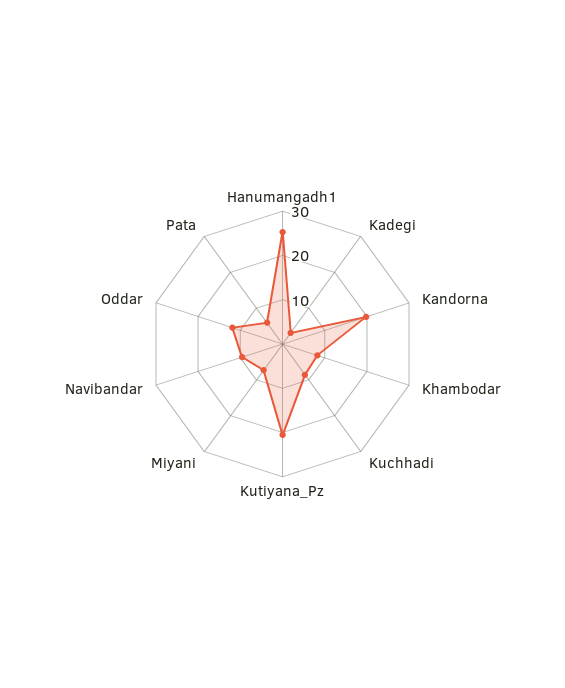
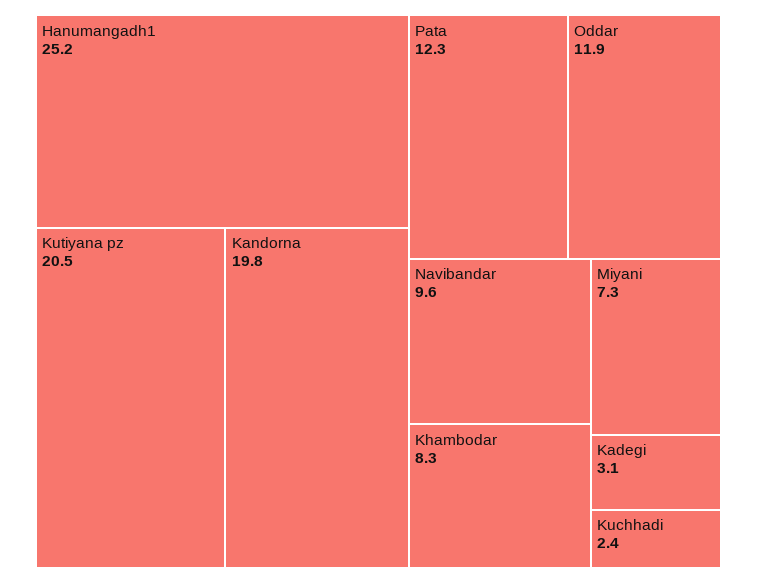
Kuchhadi: 8 -> 2.4
Pata: 6 -> 12.3

